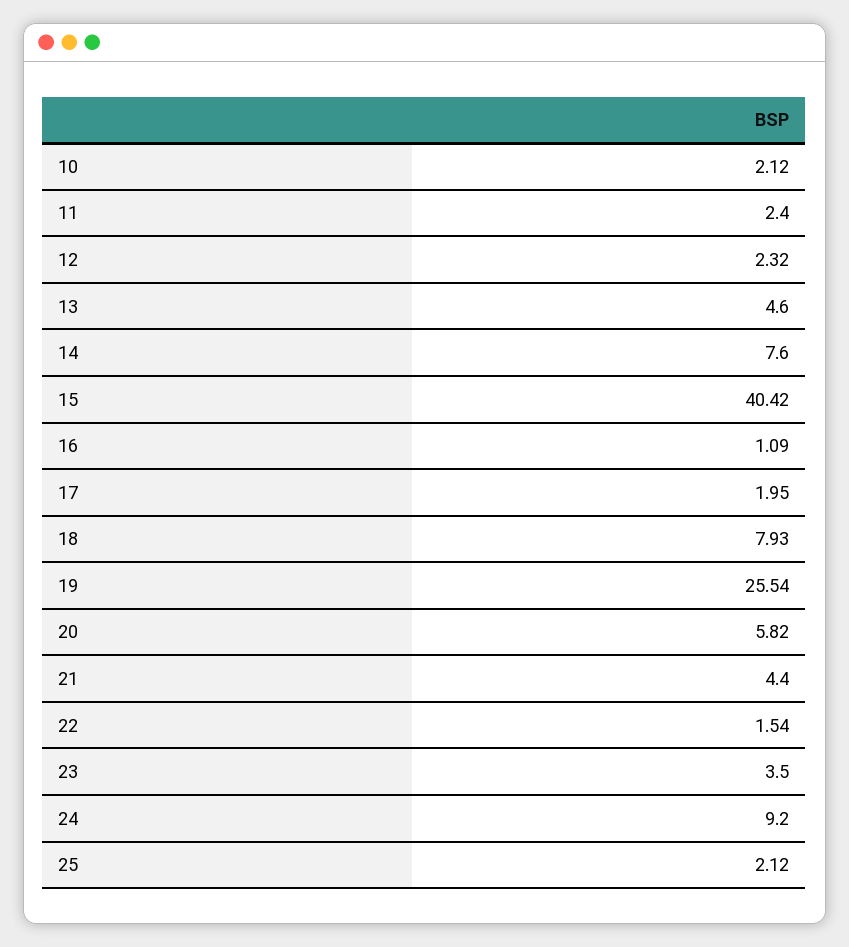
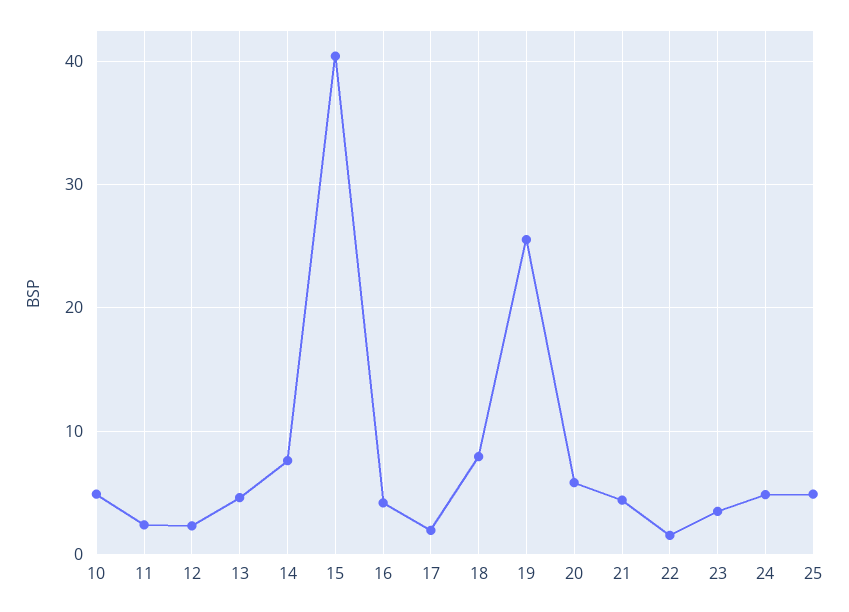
10: 2.12 -> 5
16: 1.09 -> 4
24: 9.2 -> 5
25: 2.12 -> 5

